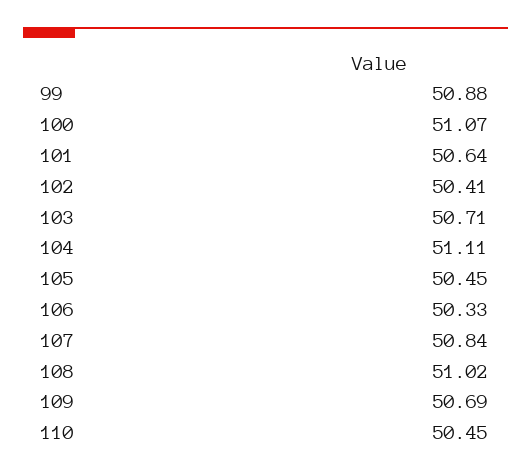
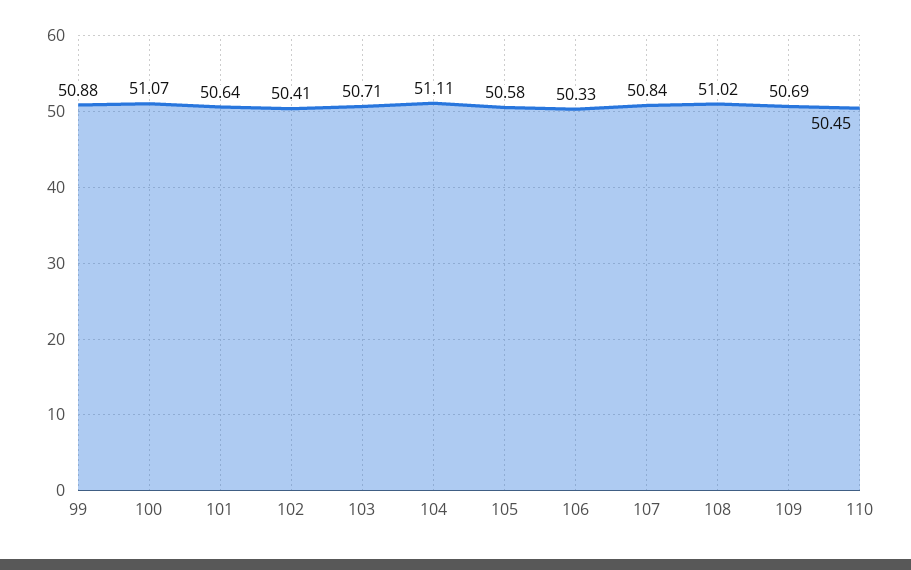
105: 50.45 -> 50.58

